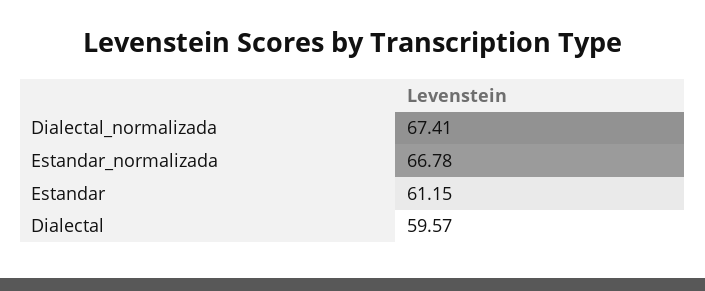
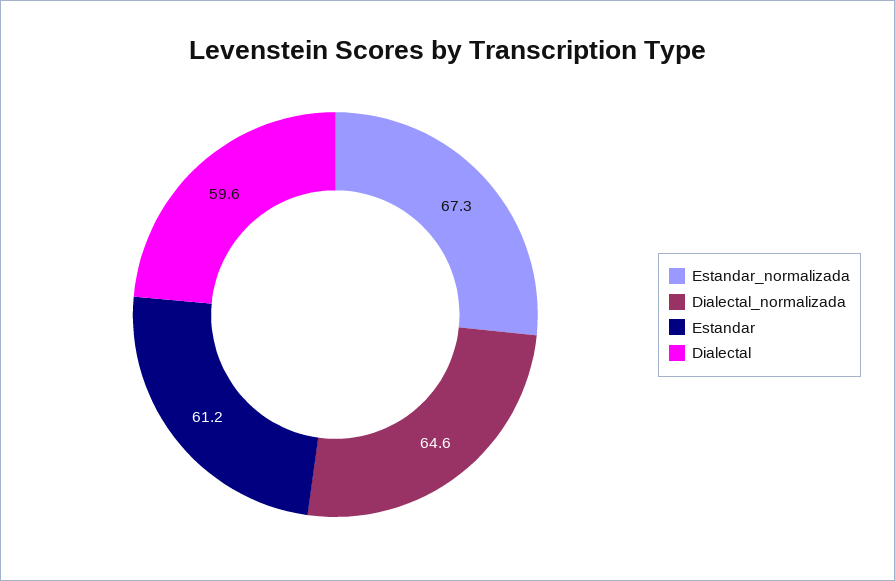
Dialectal_normalizada: 67.41 -> 64.6
Estandar_normalizada: 66.78 -> 67.3

